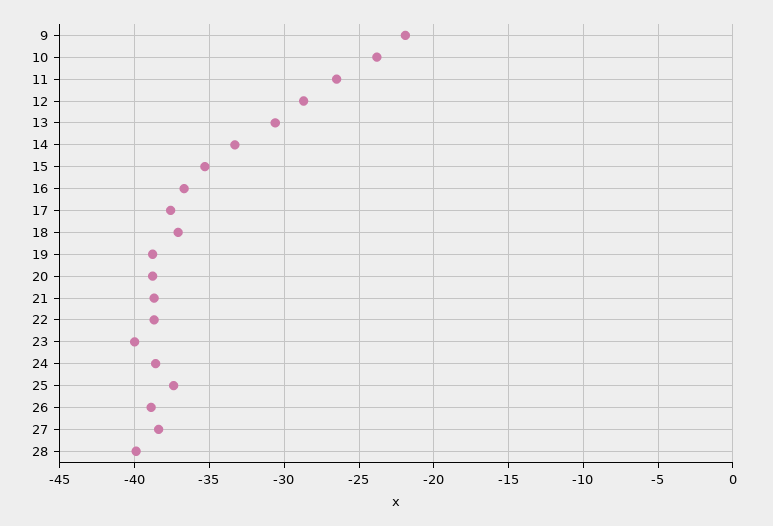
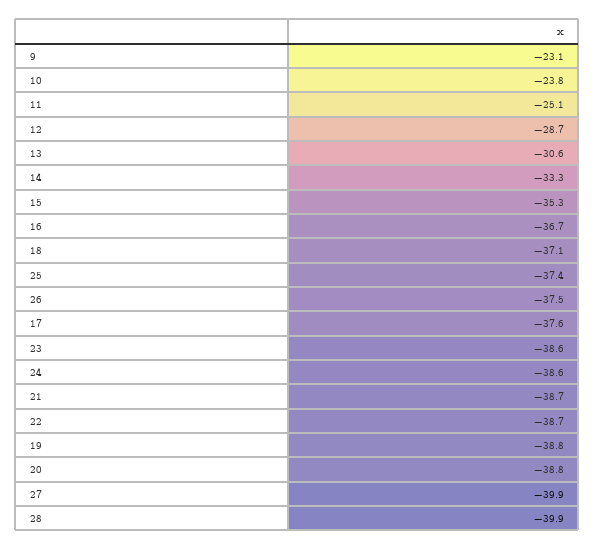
9: -22 -> -23.1
11: -26.5 -> -25.1
23: -40 -> -38.6
26: -39 -> -37.5
27: -38.5 -> -39.9

